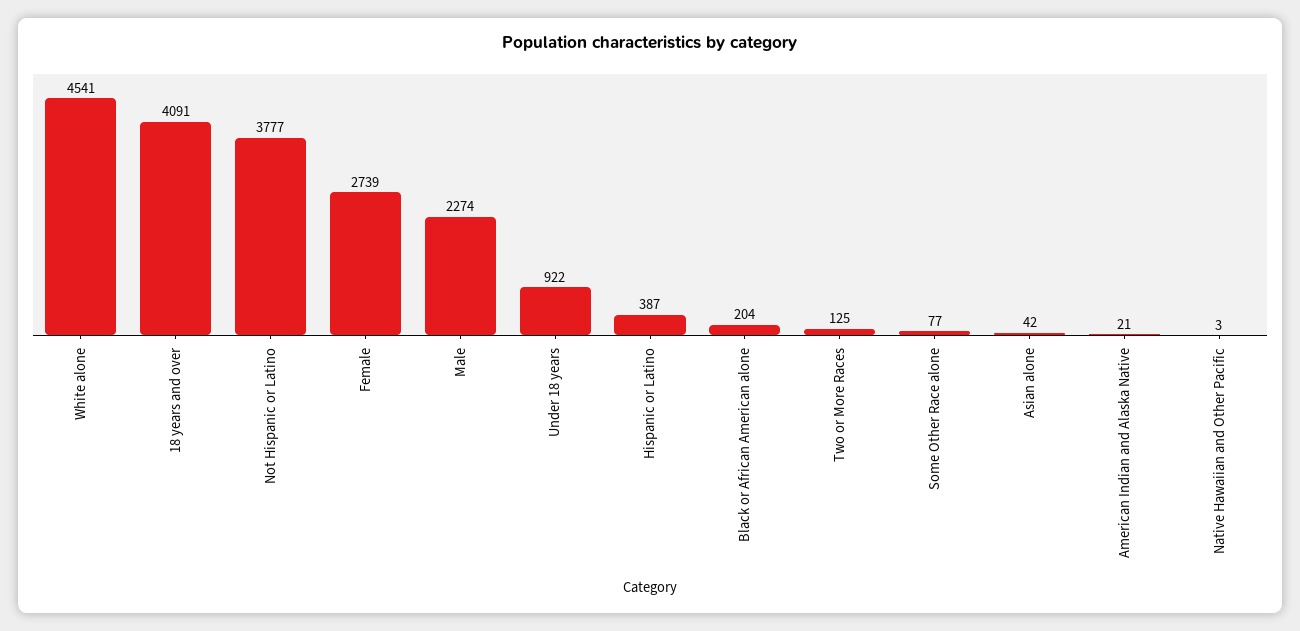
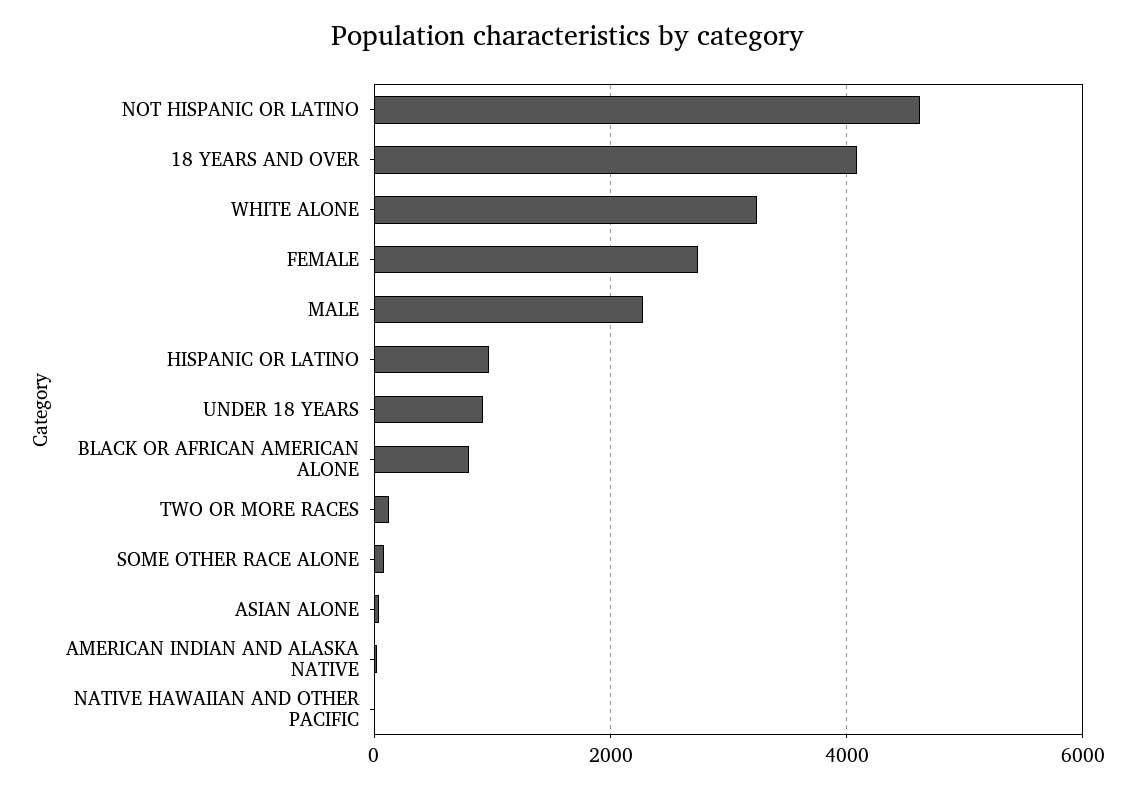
White alone: 4541 -> 3200
Not Hispanic or Latino: 3777 -> 4600
Hispanic or Latino: 387 -> 1000
Black or African American alone: 204 -> 800

